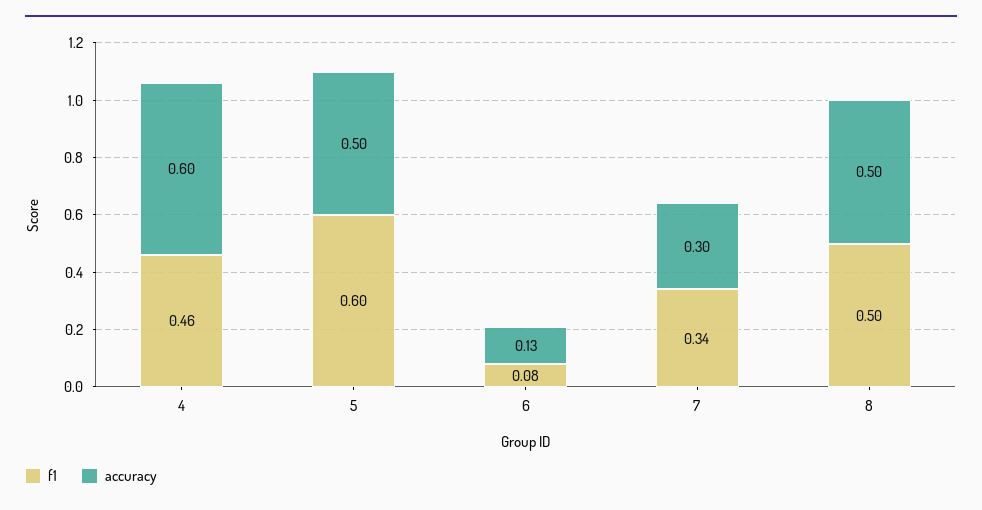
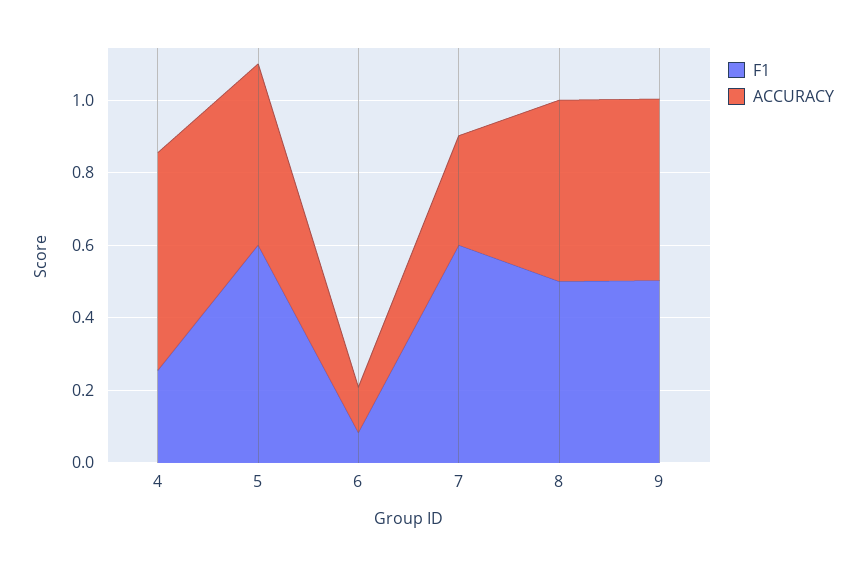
f1, 4: 0.46 -> 0.25
f1, 7: 0.34 -> 0.6
f1, 9: none -> 0.5
accuracy, 9: none -> 0.5

